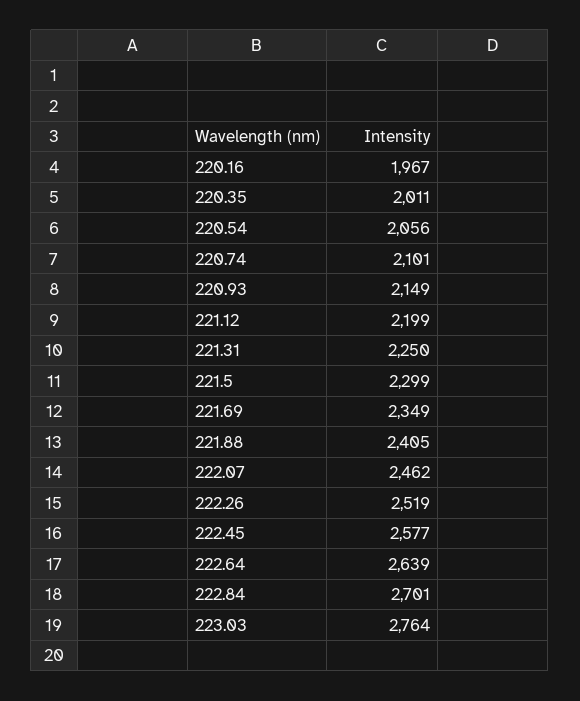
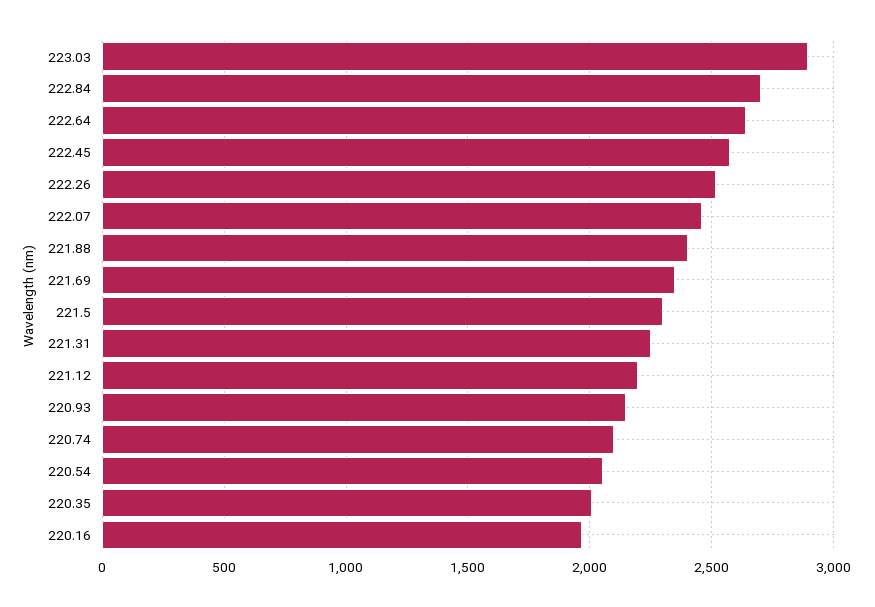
223.03: 2764 -> 2900

